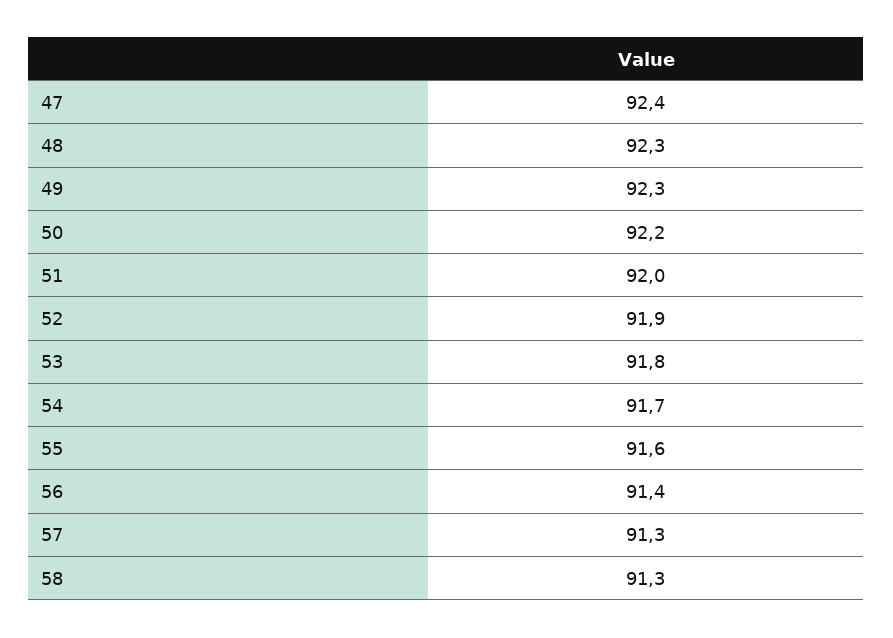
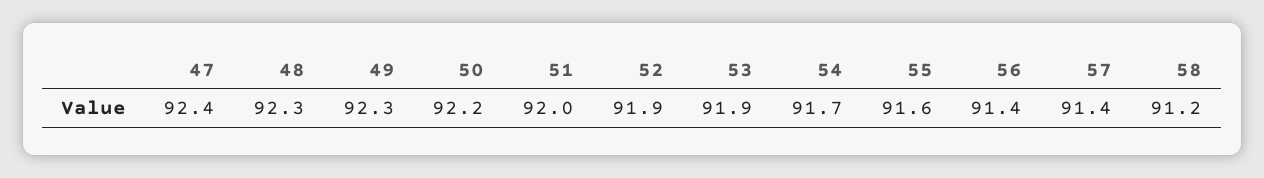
53: 91.8 -> 91.9
57: 91.3 -> 91.4
58: 91.3 -> 91.2

